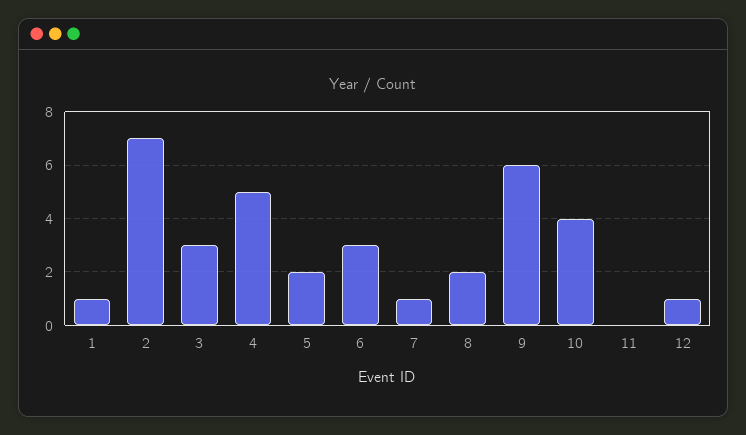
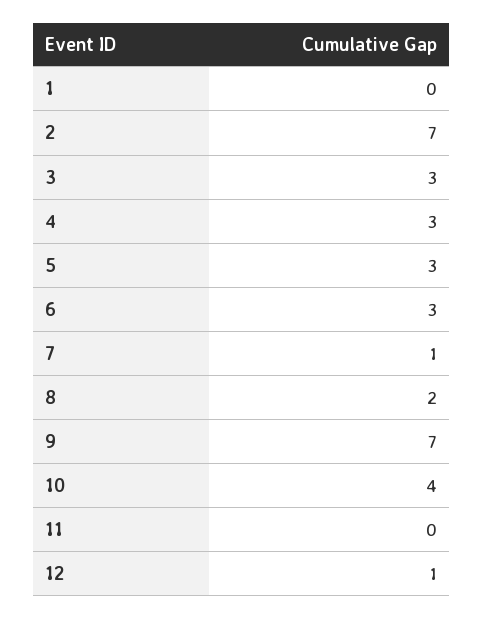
1: 1 -> 0
4: 5 -> 3
5: 2 -> 3
9: 6 -> 7

